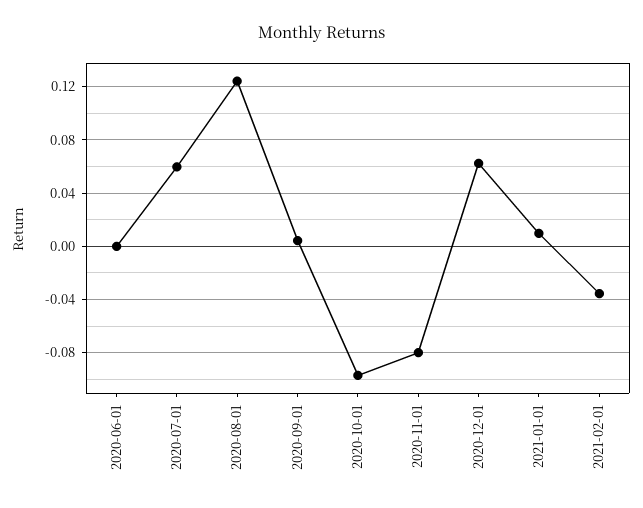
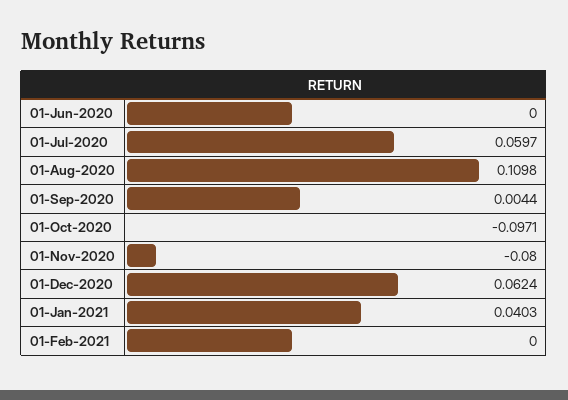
2020-08-01: 0.125 -> 0.1098
2021-01-01: 0.01 -> 0.0403
2021-02-01: -0.035 -> 0

